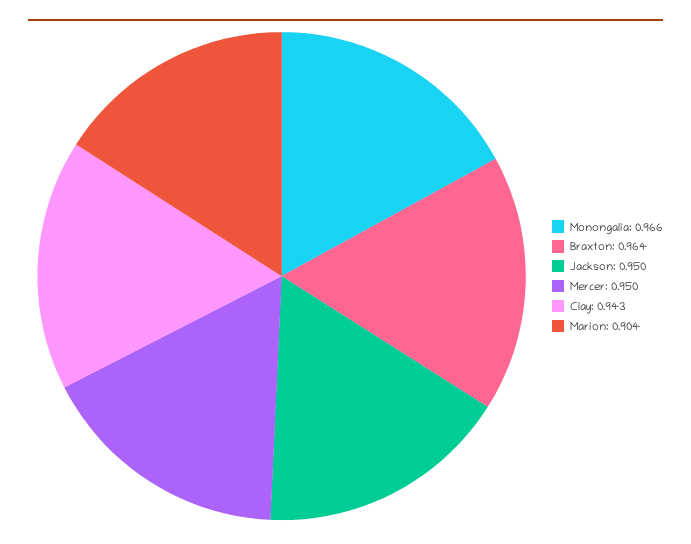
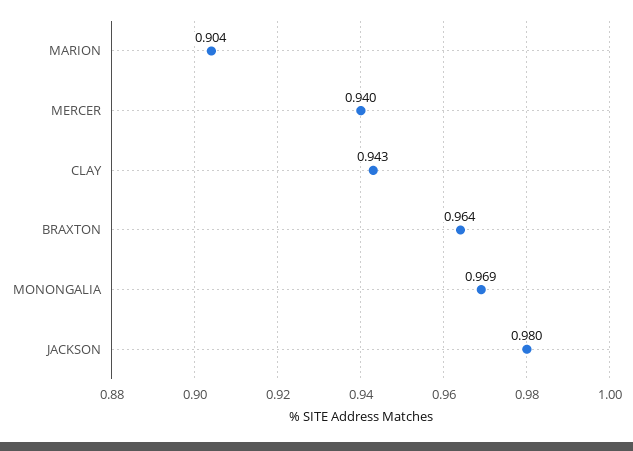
Monongalia: 0.966 -> 0.969
Jackson: 0.95 -> 0.98
Mercer: 0.95 -> 0.94

